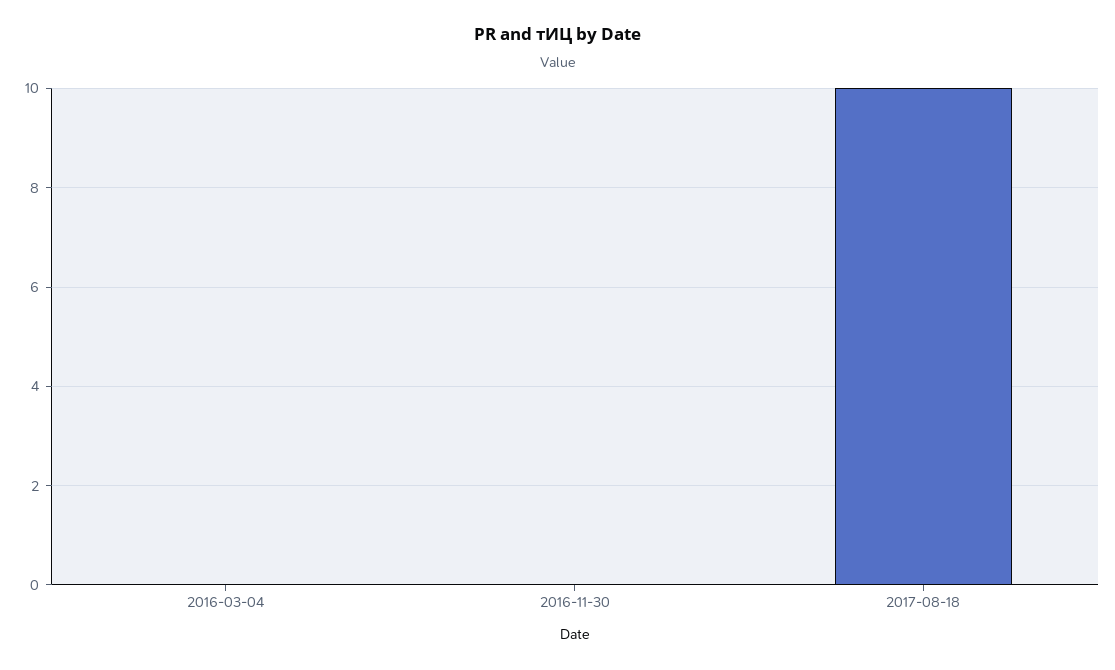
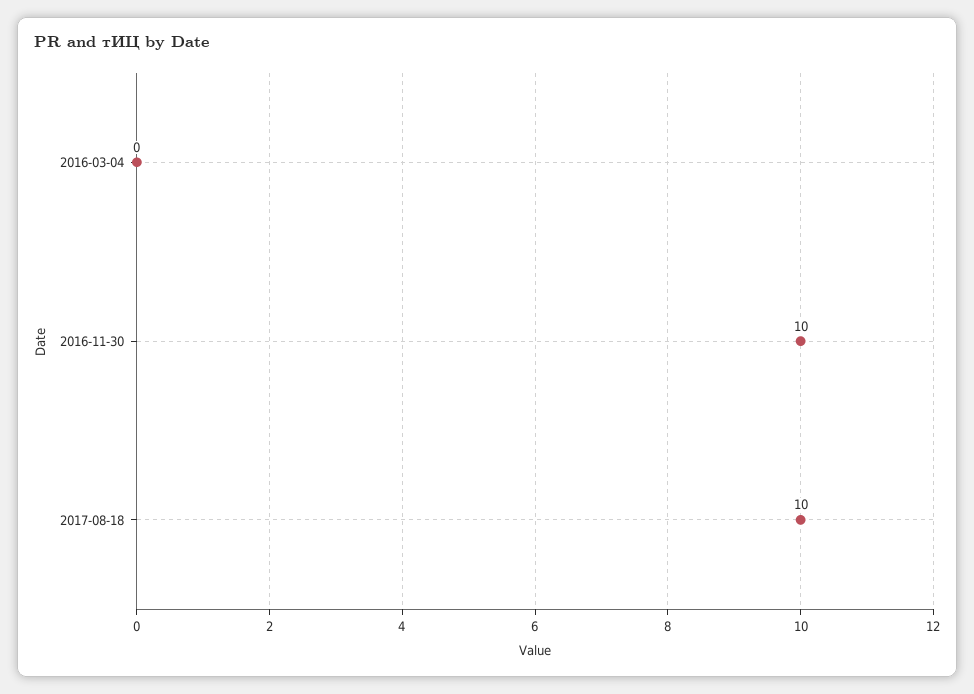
2016-11-30: 0 -> 10

